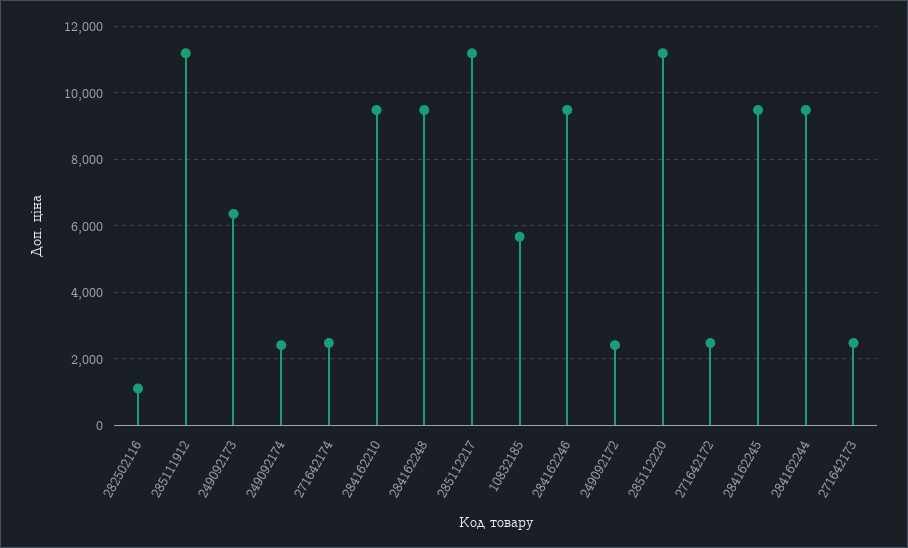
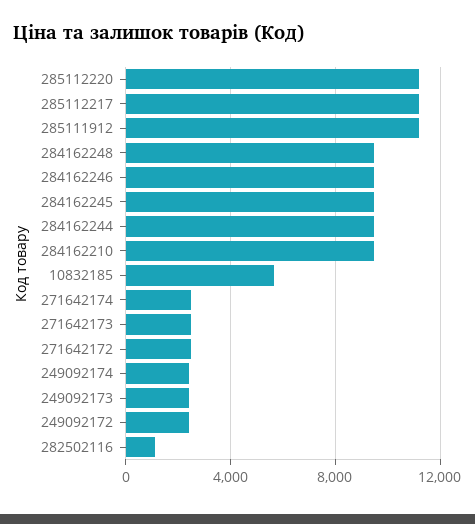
249092173: 6400 -> 2500

